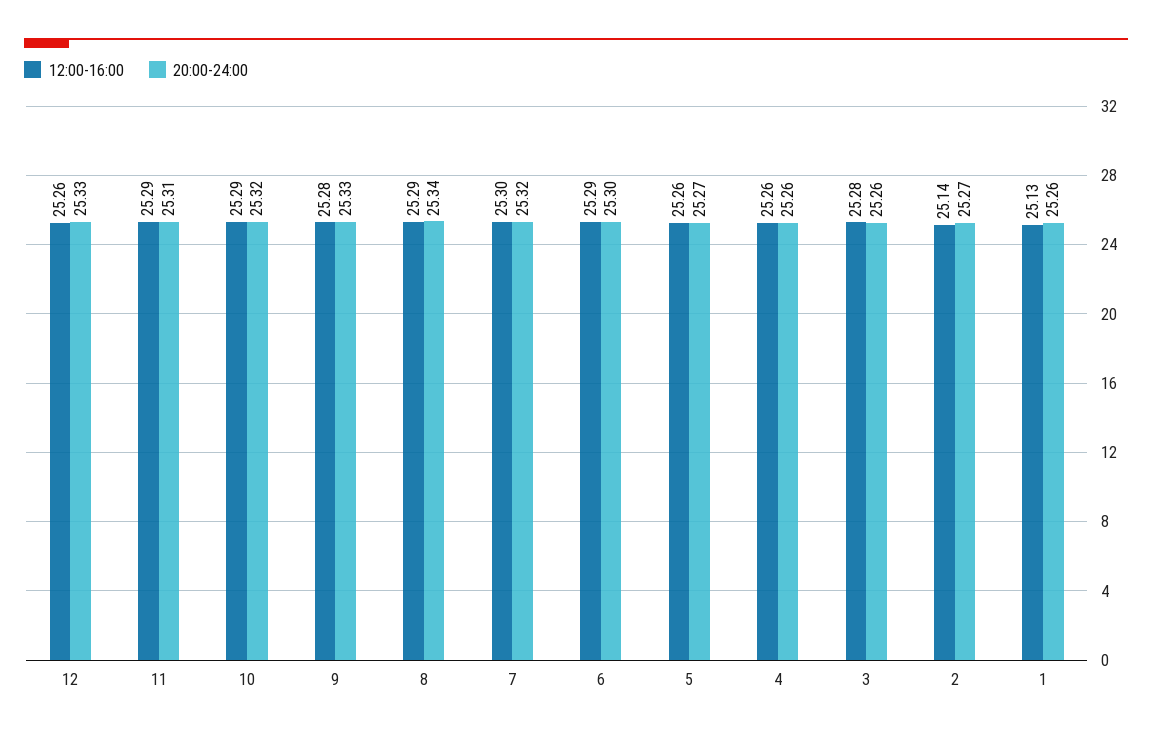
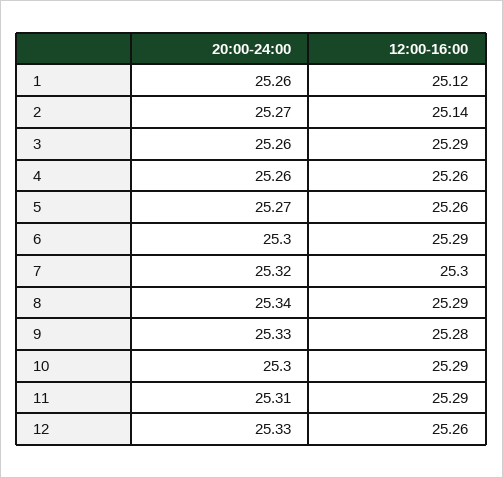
20:00-24:00, 10: 25.32 -> 25.3
12:00-16:00, 3: 25.28 -> 25.29
12:00-16:00, 1: 25.13 -> 25.12

